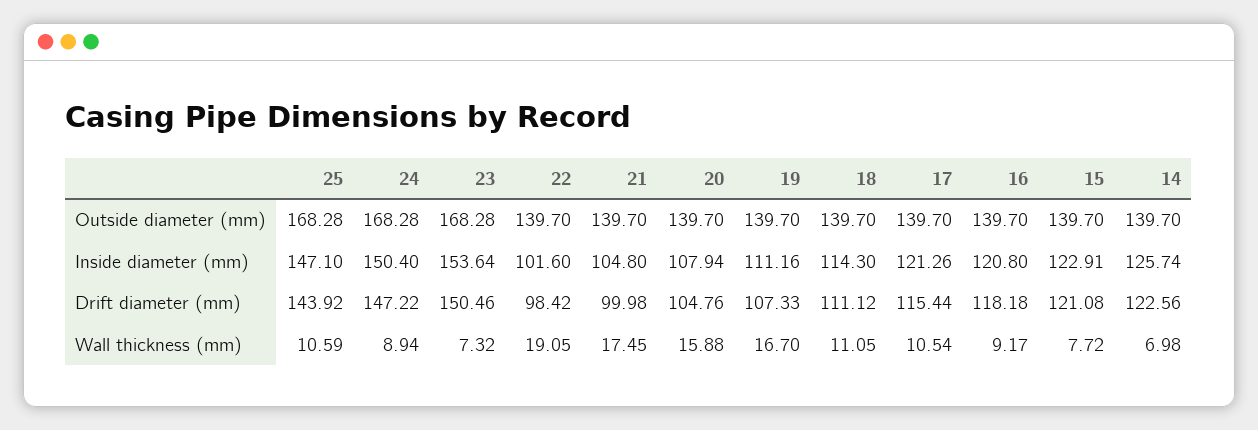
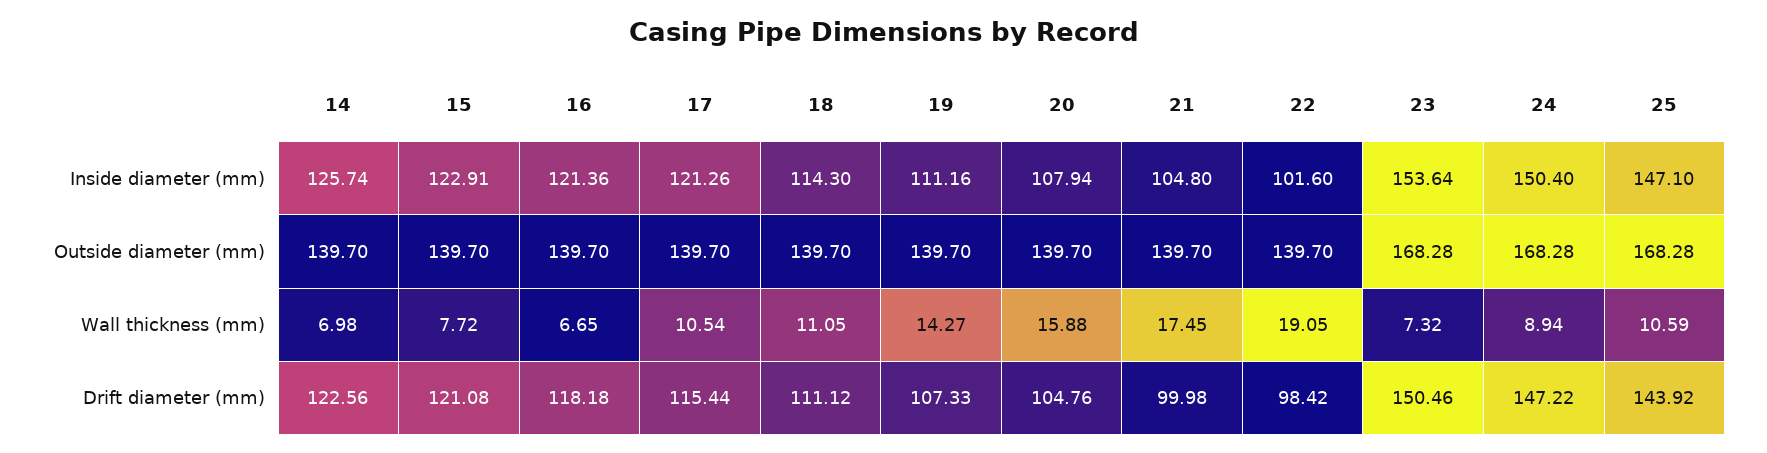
16, Inside diameter (mm): 120.8 -> 121.36
19, Wall thickness (mm): 16.7 -> 14.27
16, Wall thickness (mm): 9.17 -> 6.65

